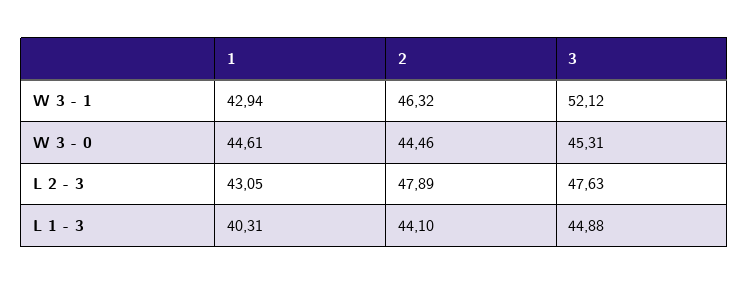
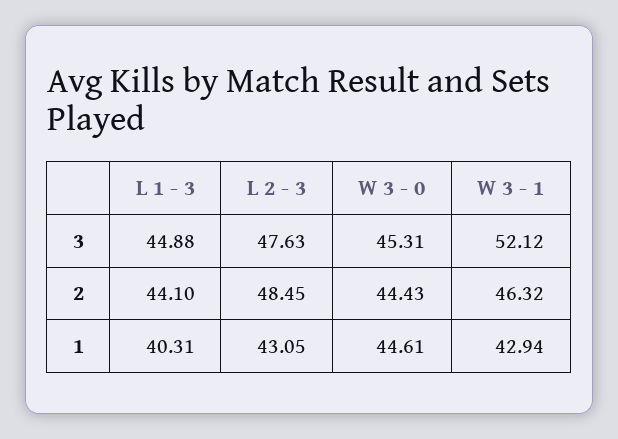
2, W 3 - 0: 44.46 -> 44.43
2, L 2 - 3: 47.89 -> 48.45

